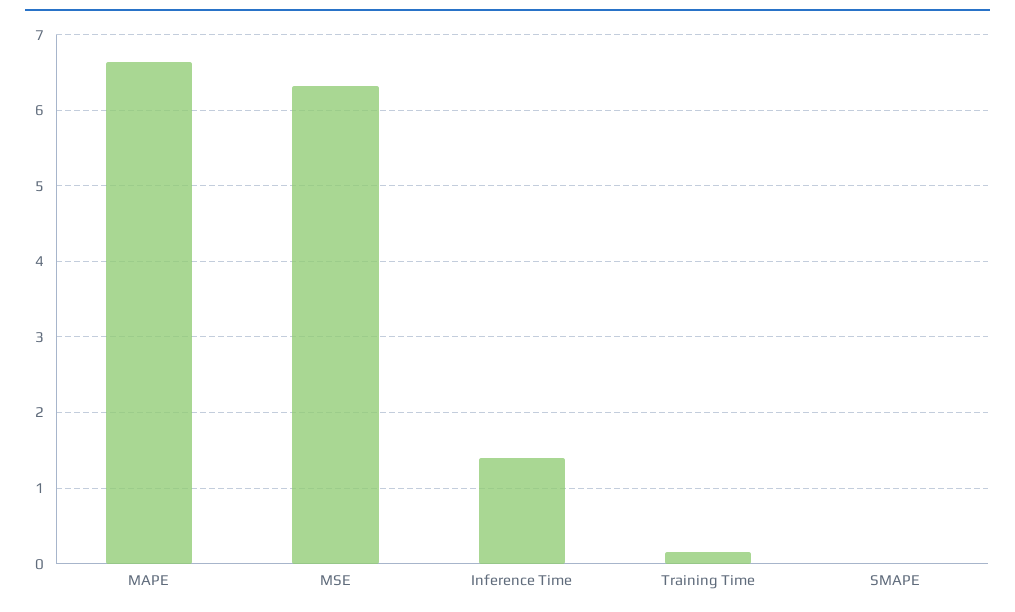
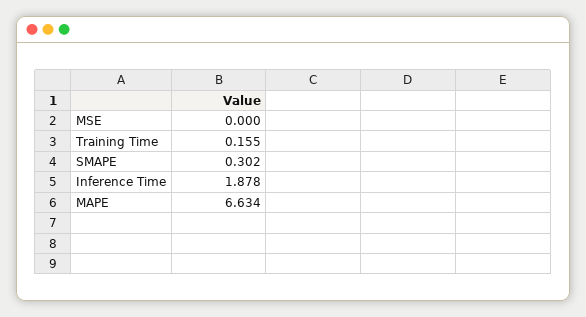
MSE: 6.3 -> 0
Inference Time: 1.4 -> 1.878
SMAPE: 0 -> 0.302

